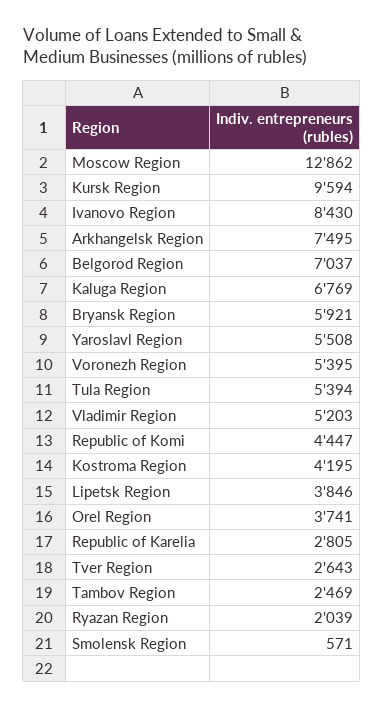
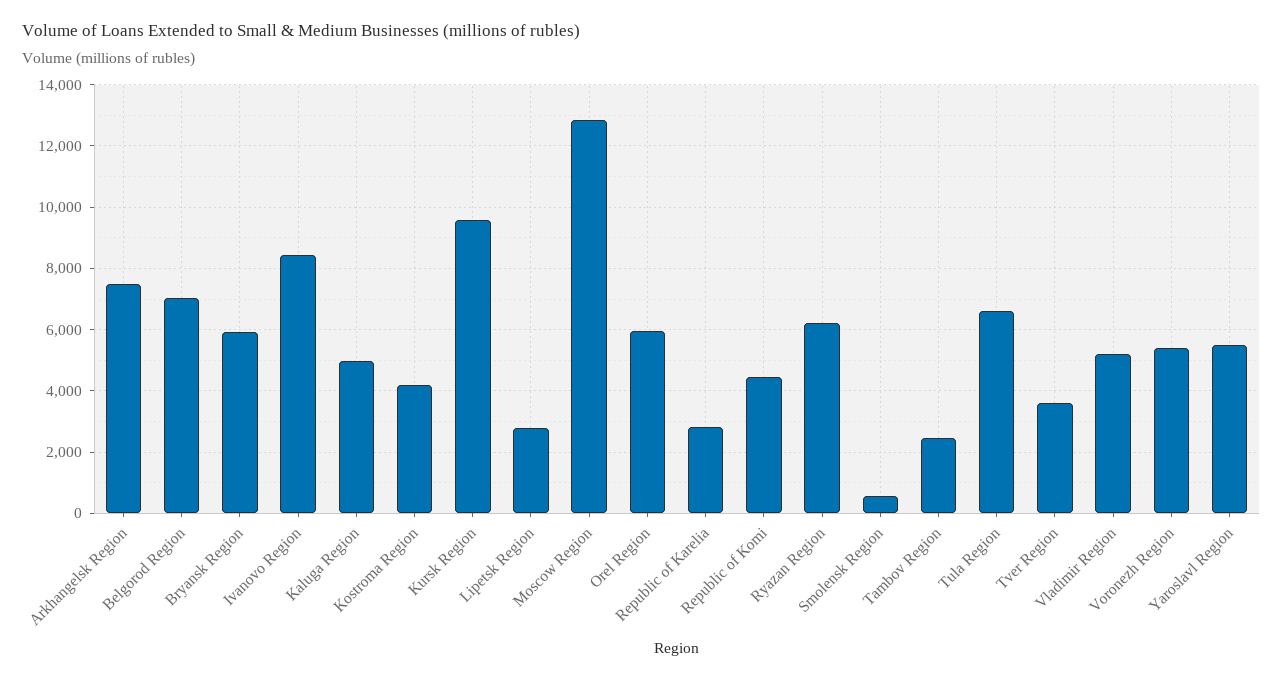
Kaluga Region: 6769 -> 5000
Tula Region: 5394 -> 6600
Lipetsk Region: 3846 -> 2800
Orel Region: 3741 -> 6000
Tver Region: 2643 -> 3600
Ryazan Region: 2039 -> 6200

